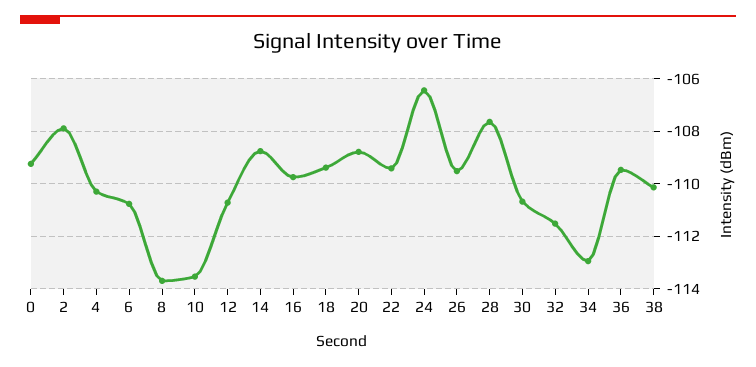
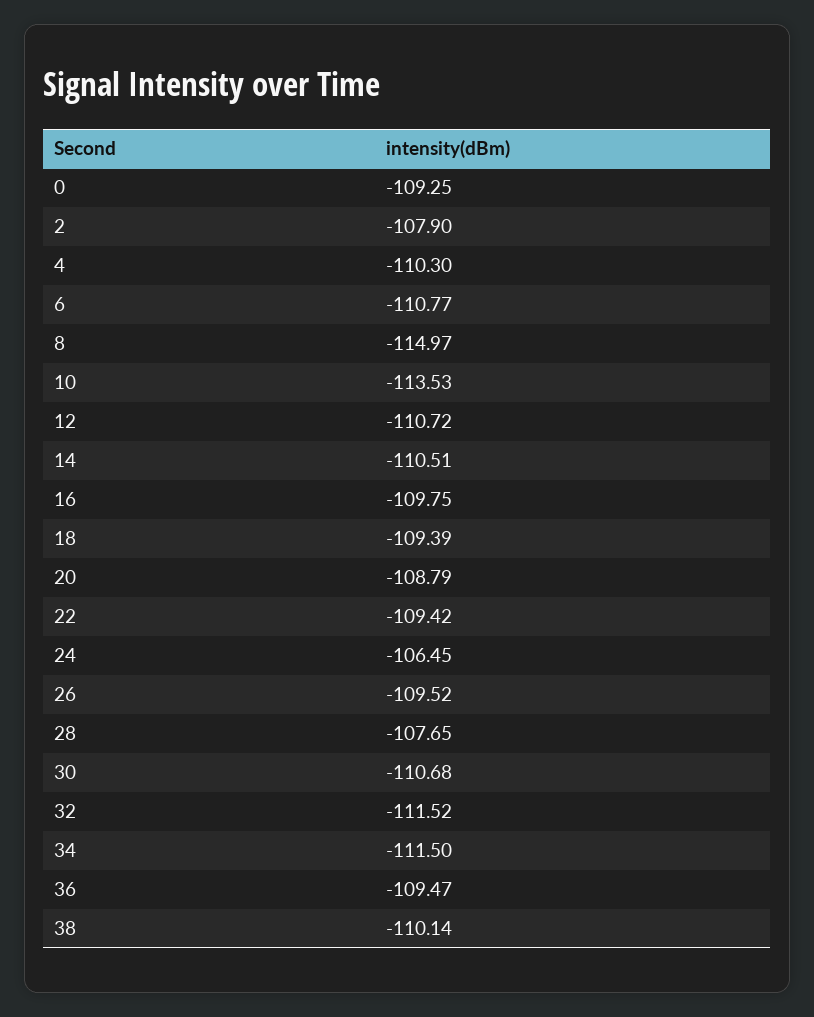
8: -113.75 -> -114.97
14: -108.75 -> -110.51
34: -113 -> -111.5

